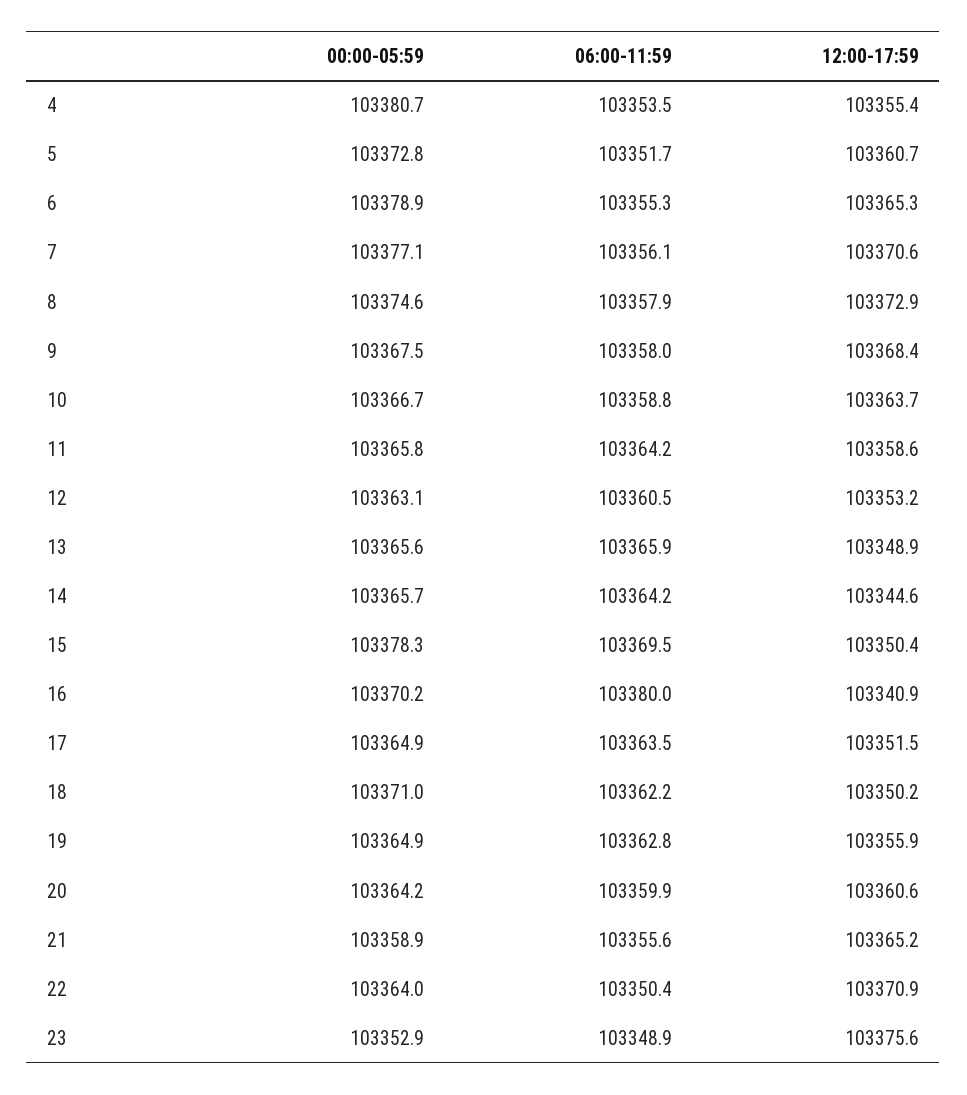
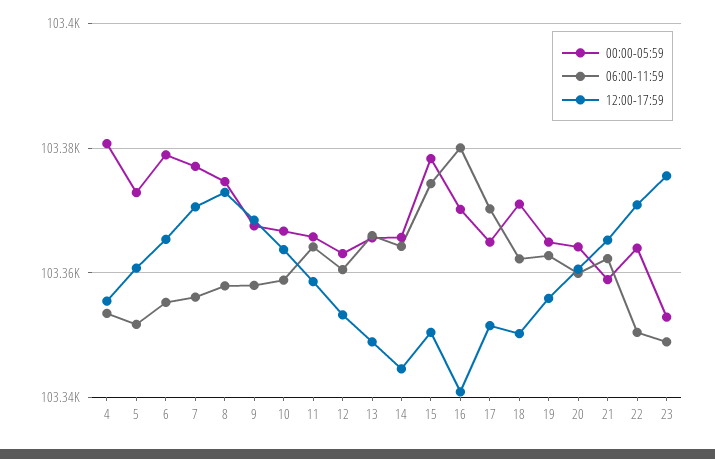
06:00-11:59, 15: 103369.5 -> 103374
06:00-11:59, 17: 103363.5 -> 103370
06:00-11:59, 21: 103355.6 -> 103362

